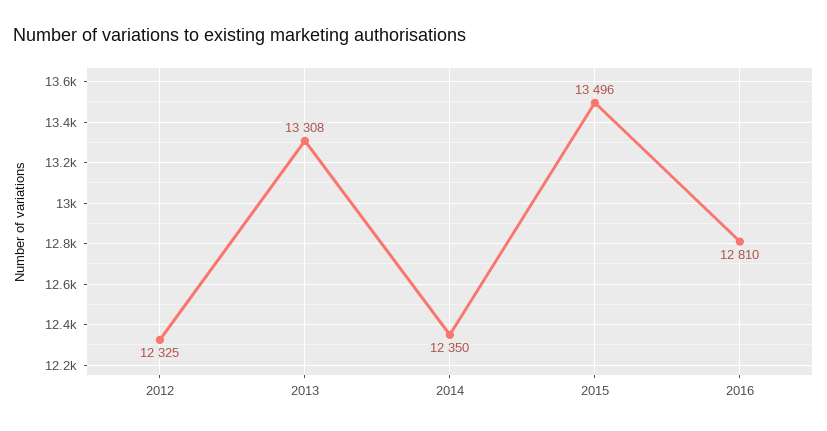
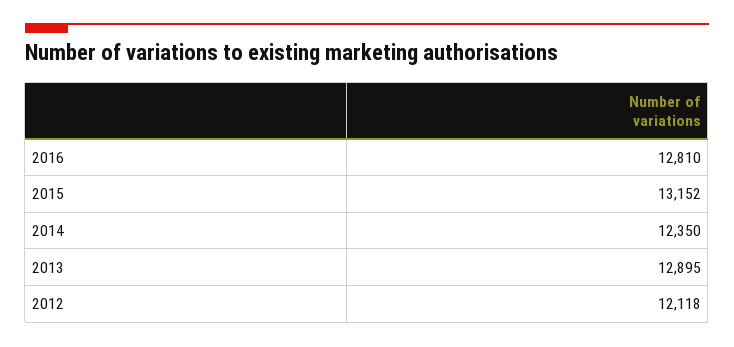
2012: 12325 -> 12118
2013: 13308 -> 12895
2015: 13496 -> 13152

